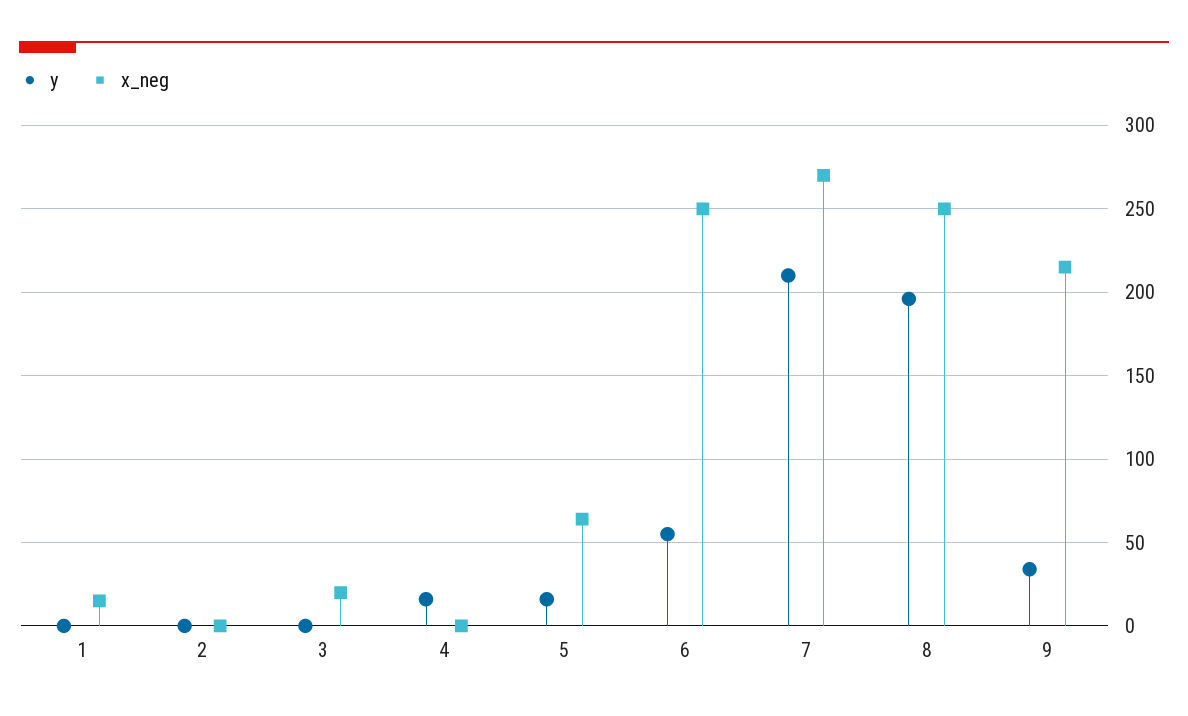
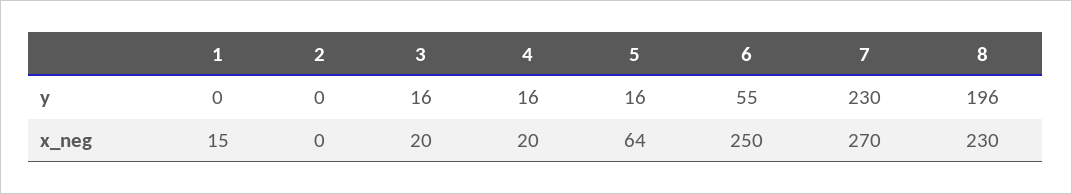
y, 3: 0 -> 16
x_neg, 4: 0 -> 20
y, 7: 210 -> 230
x_neg, 8: 250 -> 230
y, 9: 35 -> none
x_neg, 9: 215 -> none

